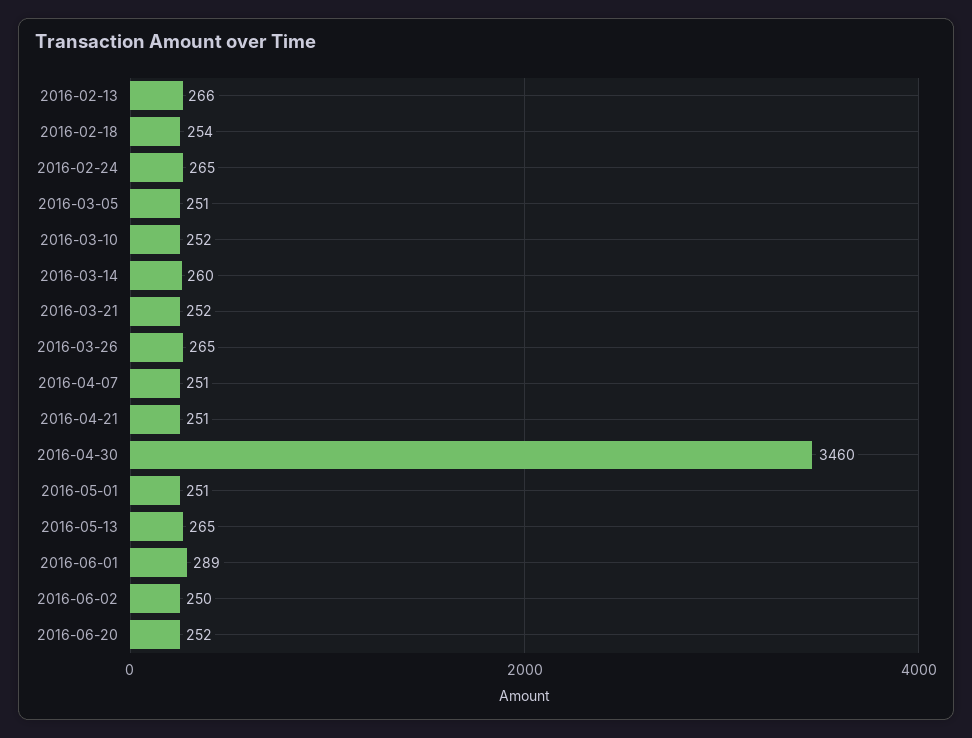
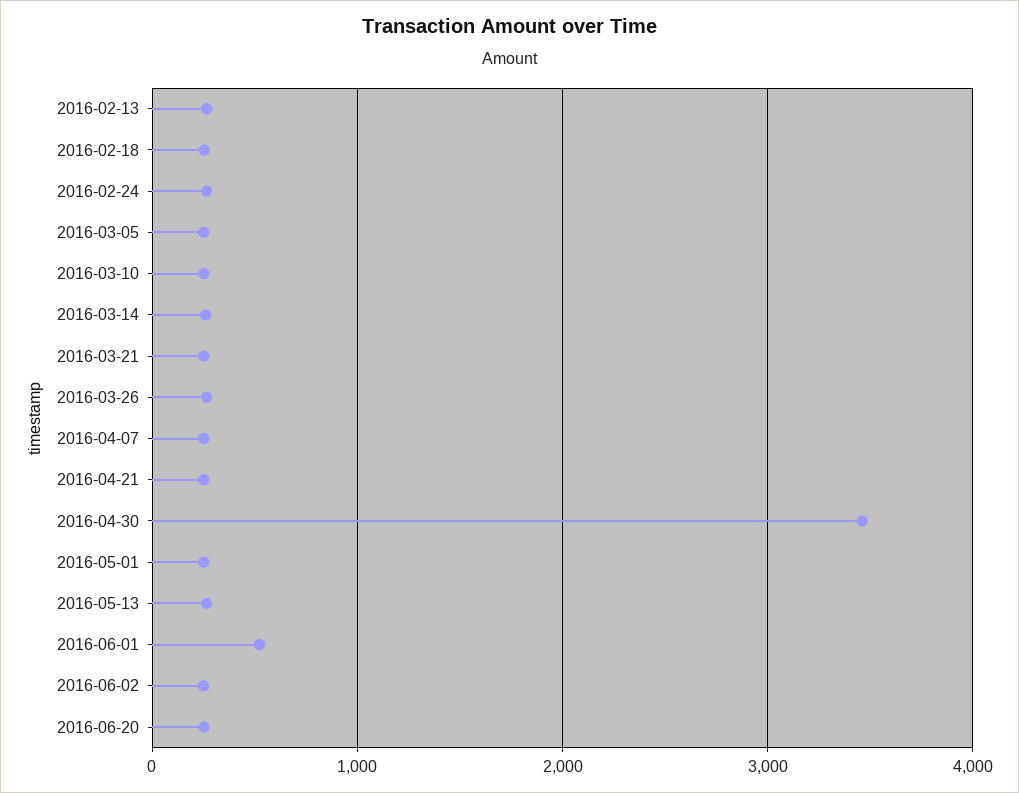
2016-06-01: 289 -> 500

